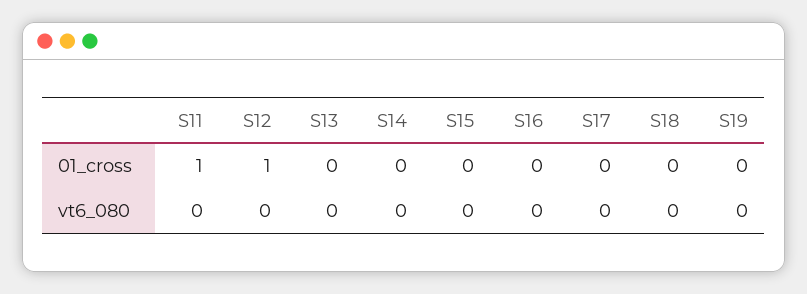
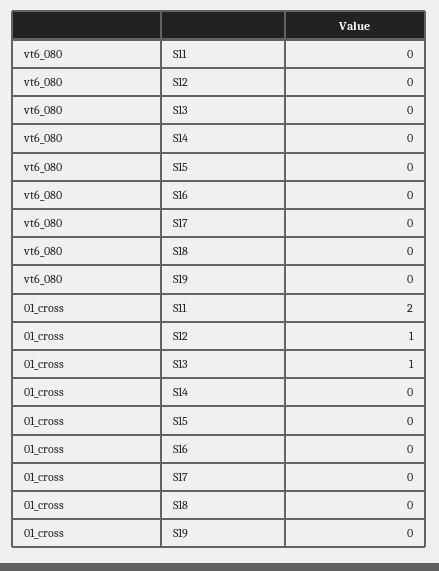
S11, 01_cross: 1 -> 2
S13, 01_cross: 0 -> 1

